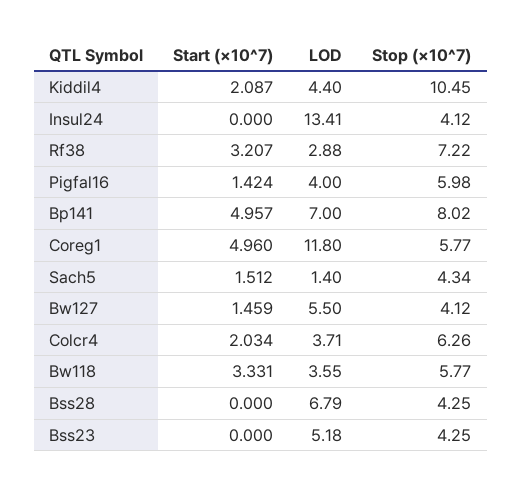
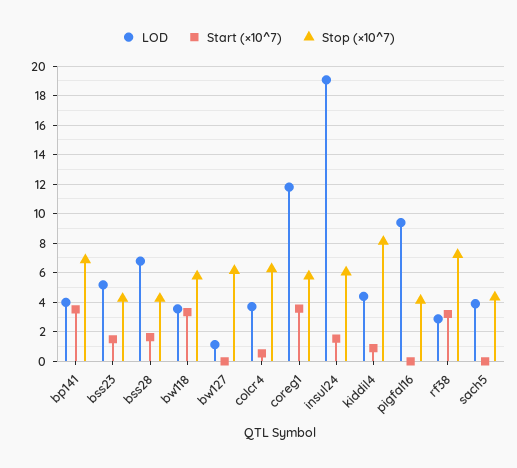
Start (×10^7), Kiddil4: 2.087 -> 1
Stop (×10^7), Kiddil4: 10.45 -> 8
Start (×10^7), Insul24: 0 -> 1.5
LOD, Insul24: 13.41 -> 19
Stop (×10^7), Insul24: 4.12 -> 6
Start (×10^7), Pigfal16: 1.424 -> 0
LOD, Pigfal16: 4 -> 9.5
Stop (×10^7), Pigfal16: 5.98 -> 4
Start (×10^7), Bp141: 4.957 -> 3.5
LOD, Bp141: 7 -> 4
Stop (×10^7), Bp141: 8.02 -> 7
Start (×10^7), Coreg1: 4.96 -> 3.5
Start (×10^7), Sach5: 1.512 -> 0
LOD, Sach5: 1.4 -> 4
Start (×10^7), Bw127: 1.459 -> 0
LOD, Bw127: 5.5 -> 1
Stop (×10^7), Bw127: 4.12 -> 6
Start (×10^7), Colcr4: 2.034 -> 0.5
Start (×10^7), Bss28: 0 -> 1.5
Start (×10^7), Bss23: 0 -> 1.5

